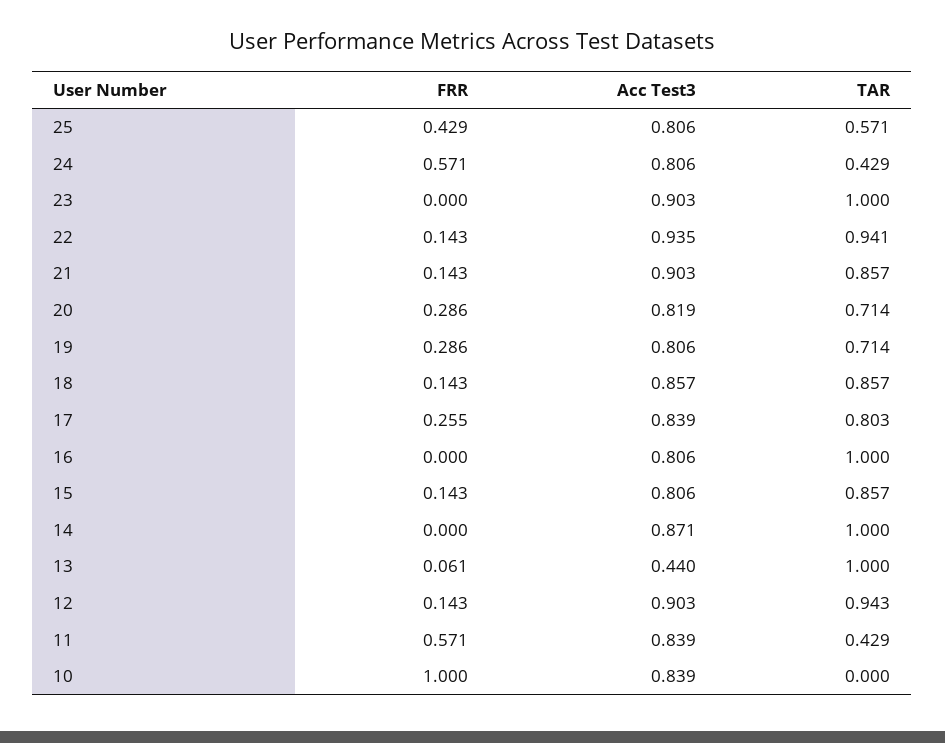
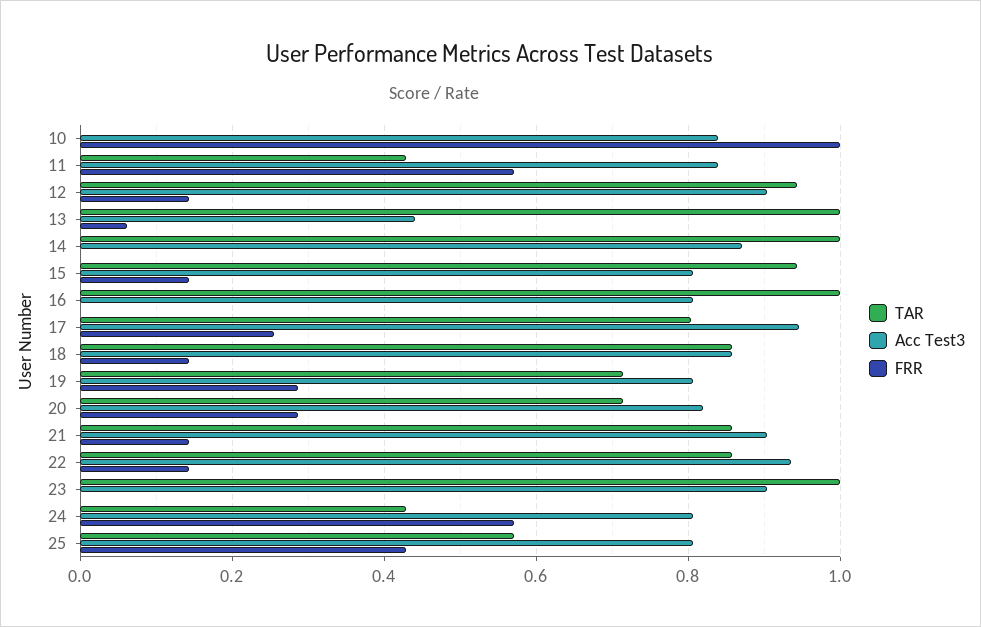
TAR, 22: 0.941 -> 0.86
Acc Test3, 17: 0.839 -> 0.94
TAR, 15: 0.857 -> 0.94

